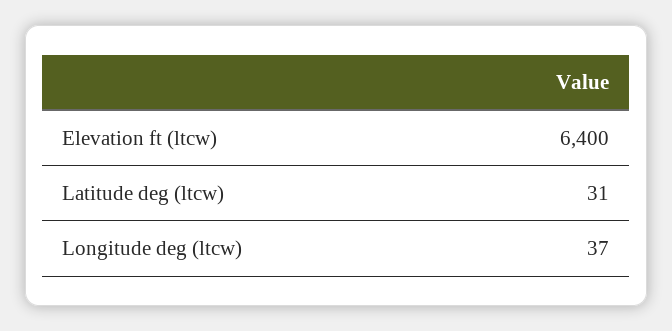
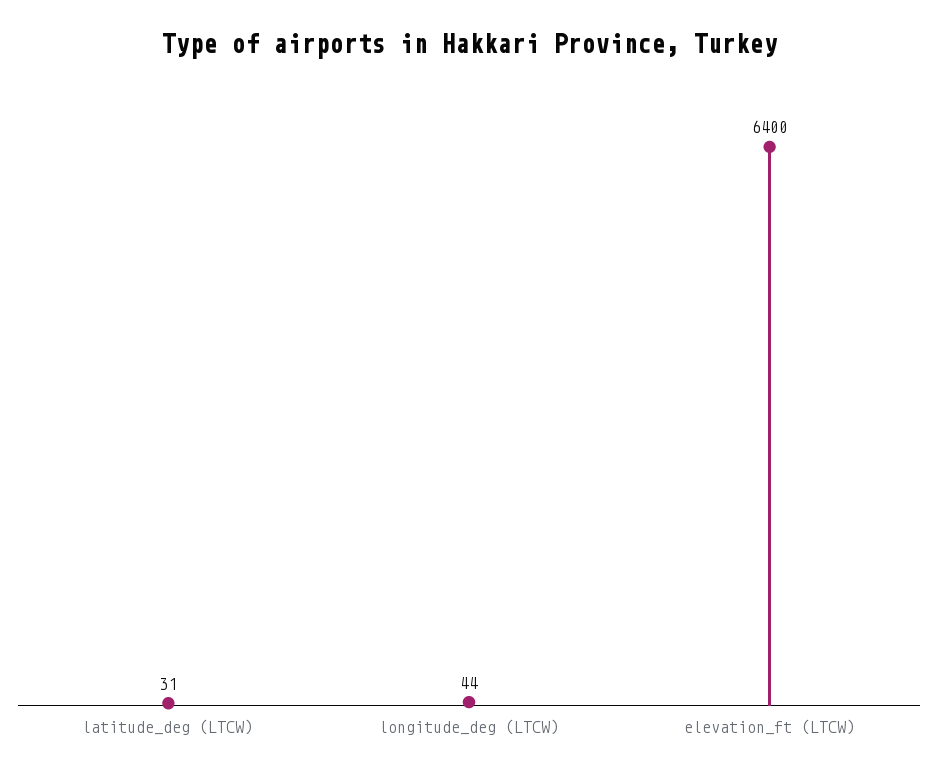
Longitude deg (ltcw): 37 -> 44

